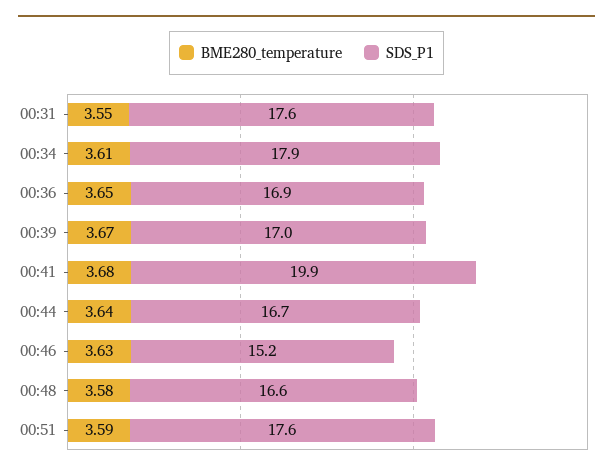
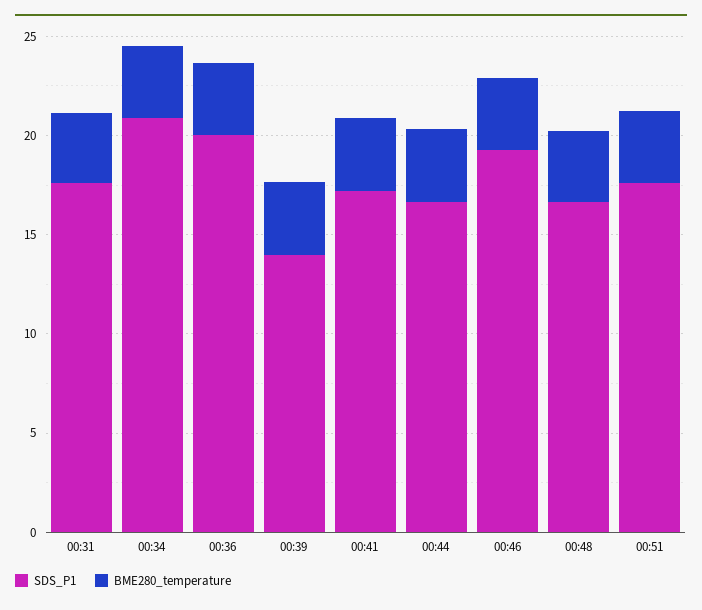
SDS_P1, 00:34: 17.9 -> 21
SDS_P1, 00:36: 16.9 -> 20
SDS_P1, 00:39: 17 -> 14
SDS_P1, 00:41: 19.9 -> 17
SDS_P1, 00:46: 15.2 -> 19

